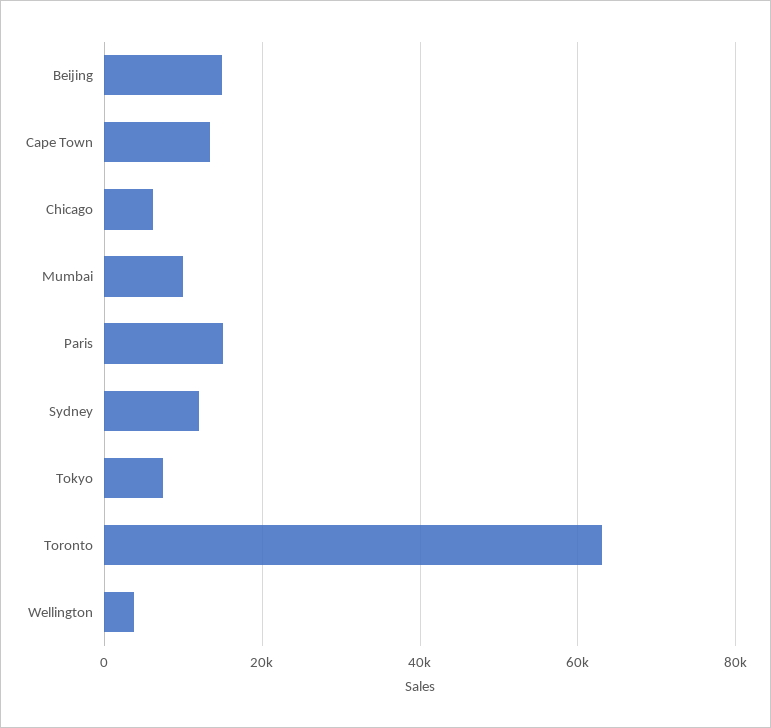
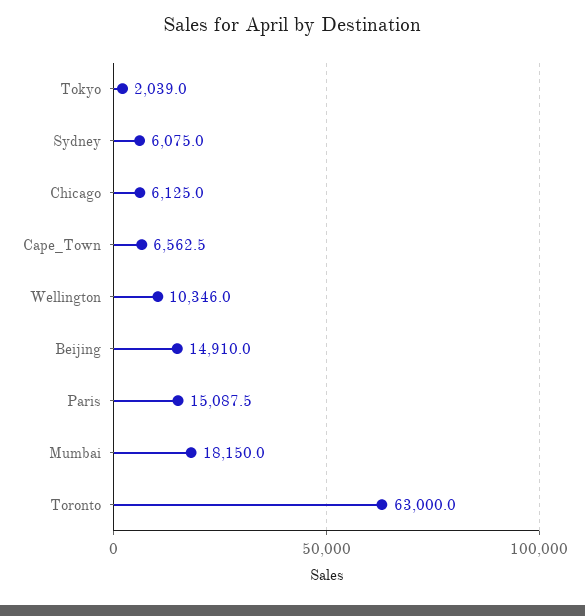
Cape Town: 14000 -> 6562.5
Mumbai: 10000 -> 18150
Sydney: 12000 -> 6075
Tokyo: 8000 -> 2039
Wellington: 4000 -> 10346

